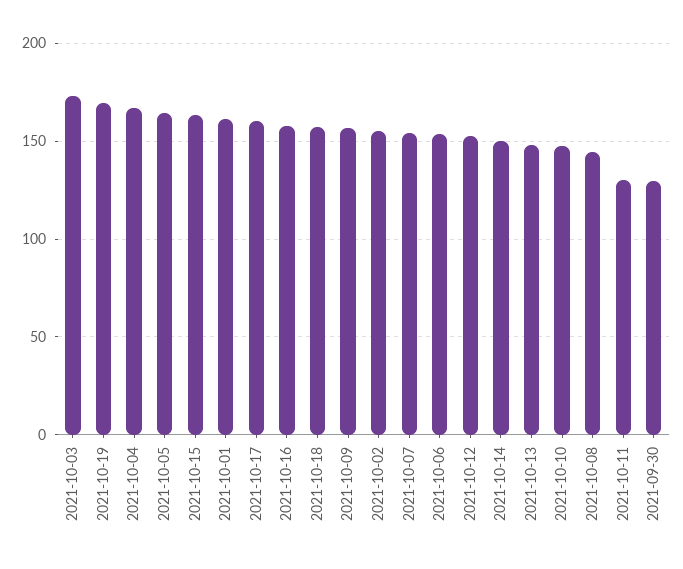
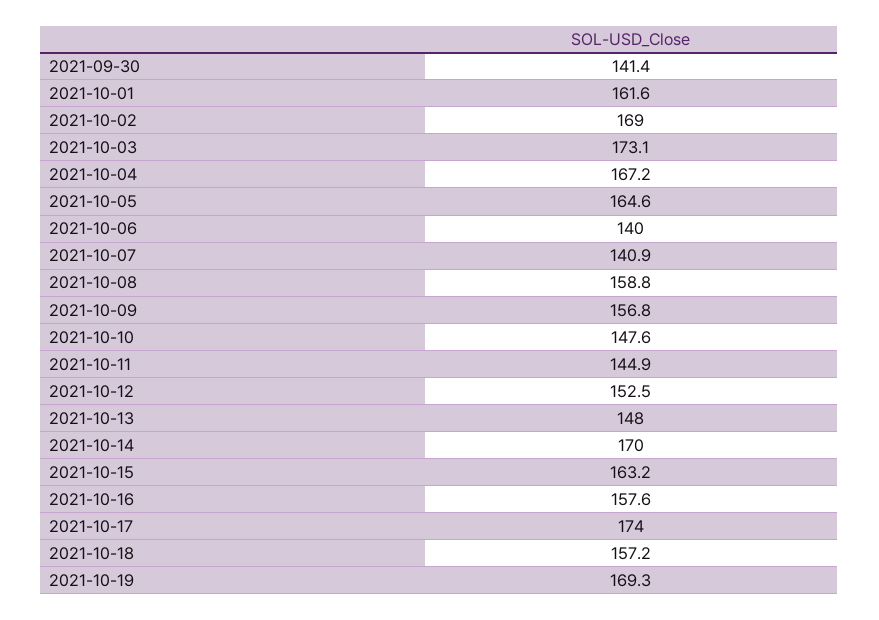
2021-10-17: 160 -> 174
2021-10-02: 155 -> 169
2021-10-07: 155 -> 140.9
2021-10-06: 155 -> 140
2021-10-14: 150 -> 170
2021-10-08: 145 -> 158.8
2021-10-11: 130 -> 144.9
2021-09-30: 130 -> 141.4

